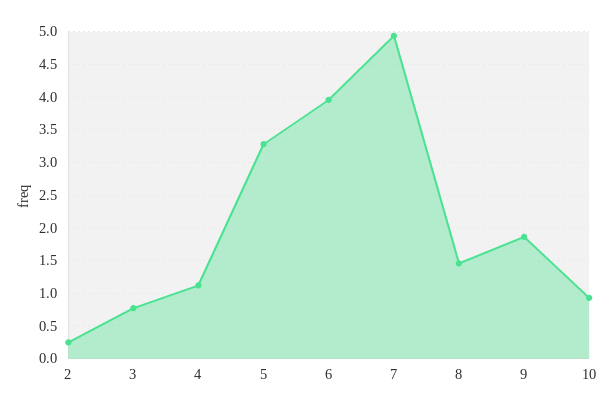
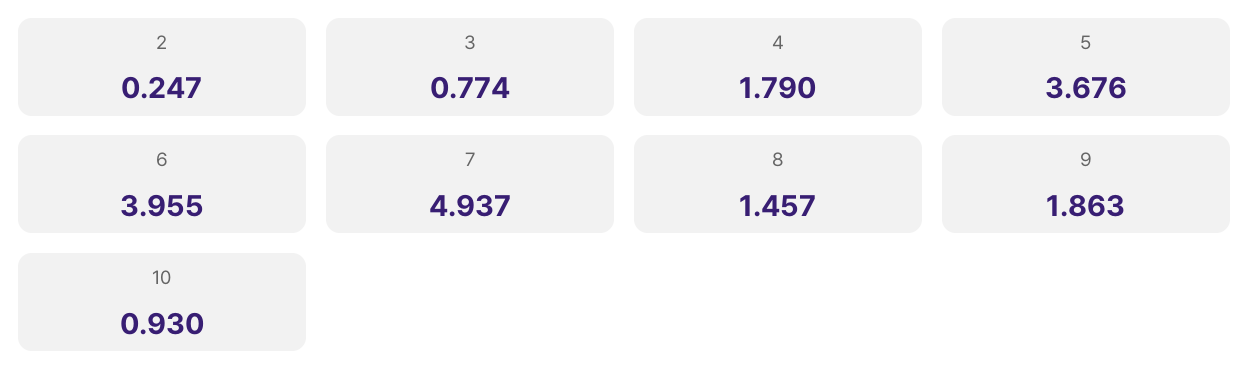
4: 1.1 -> 1.79
5: 3.3 -> 3.676

